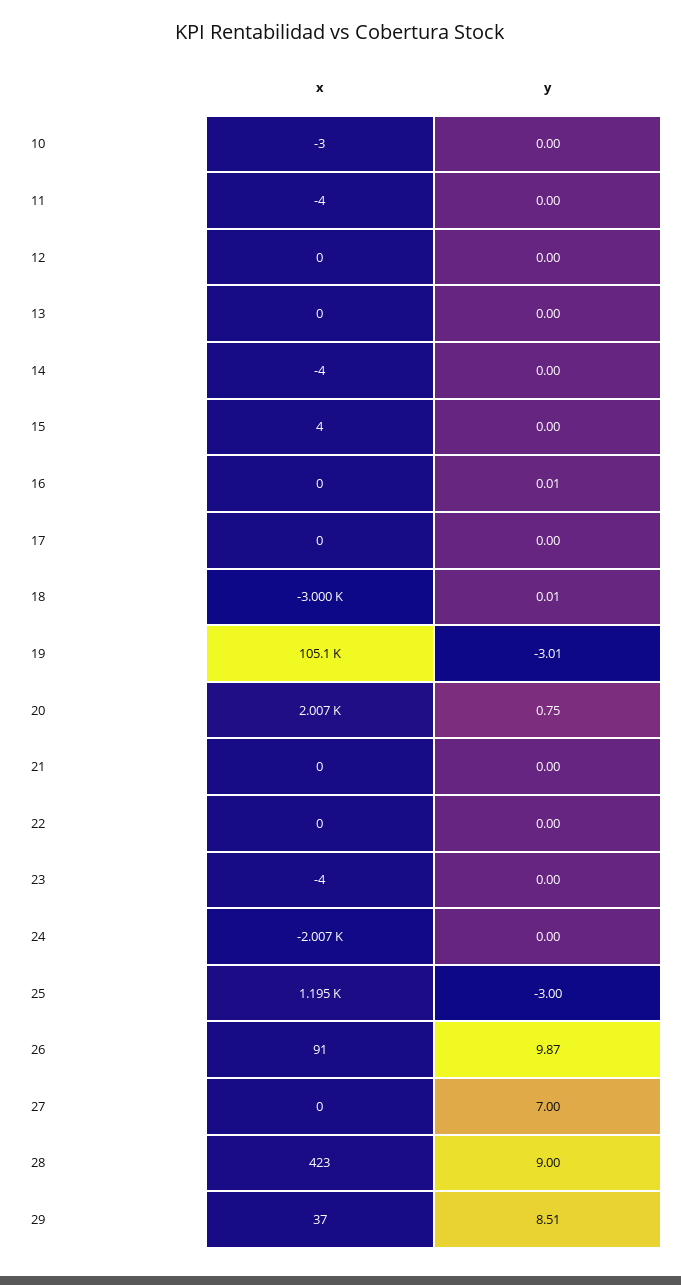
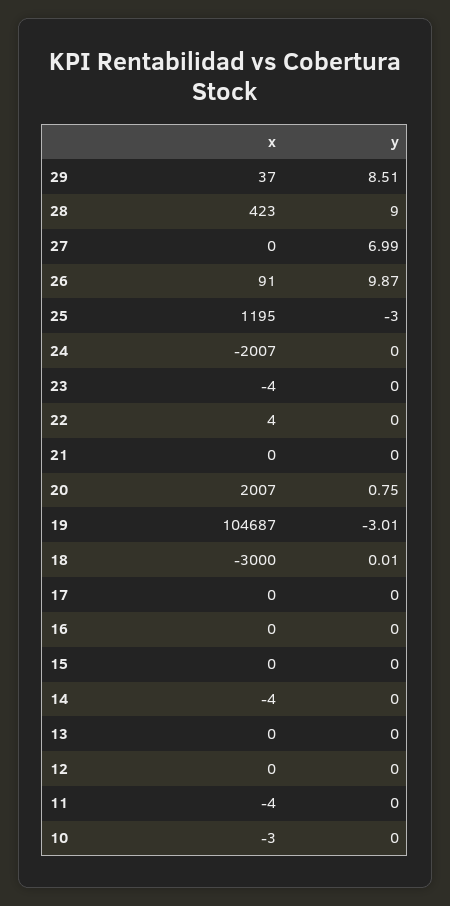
x, 15: 4 -> 0
y, 16: 0.01 -> 0
x, 19: 105100 -> 104687
x, 22: 0 -> 4
y, 27: 7 -> 6.99

